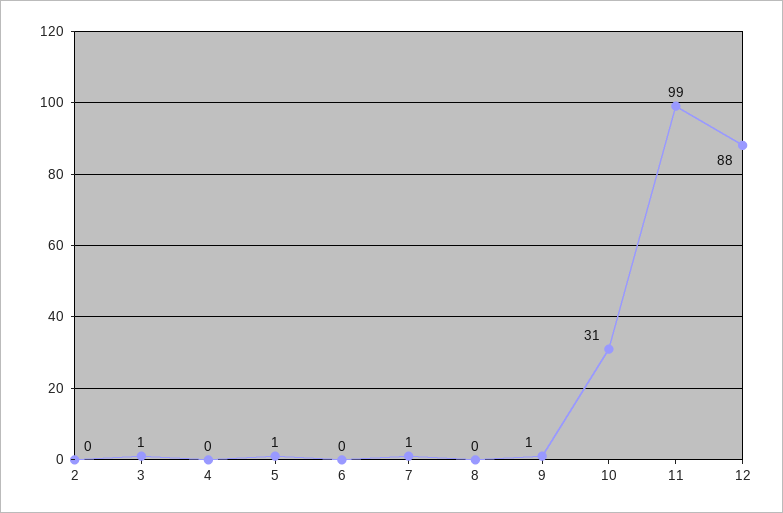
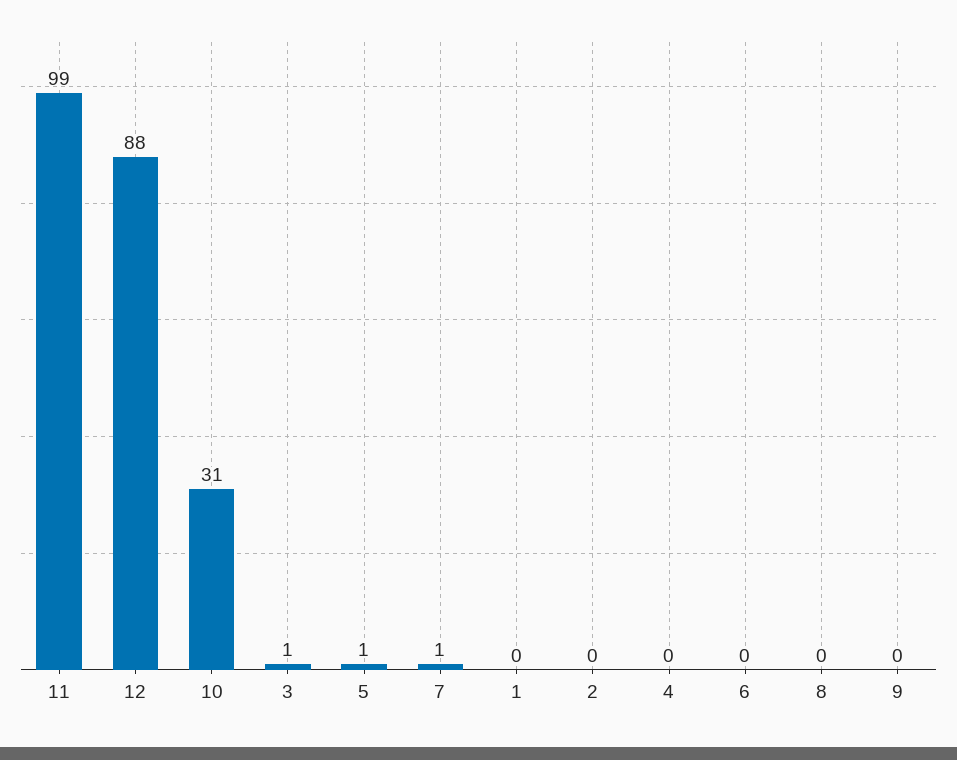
9: 1 -> 0
1: none -> 0

